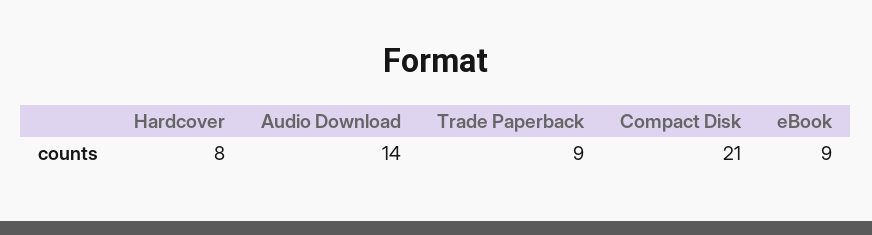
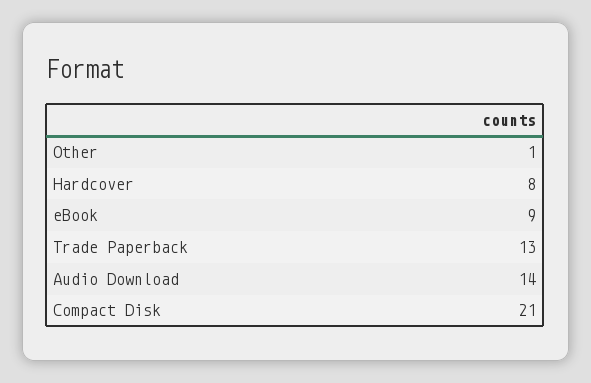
Trade Paperback: 9 -> 13
Other: none -> 1

